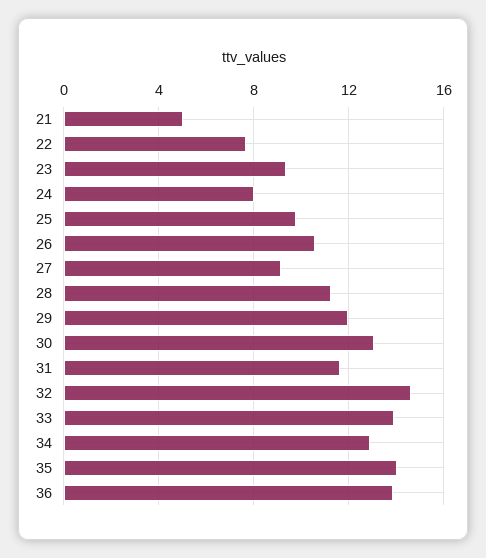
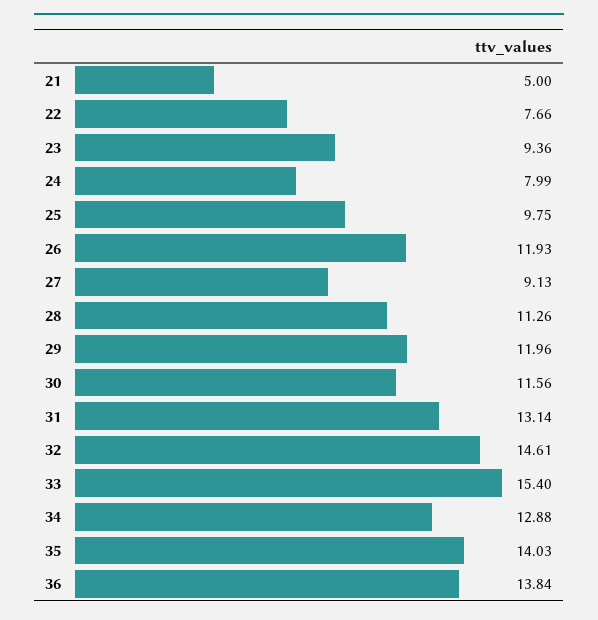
26: 10.5 -> 11.93
30: 13 -> 11.56
31: 11.5 -> 13.14
33: 14 -> 15.4

